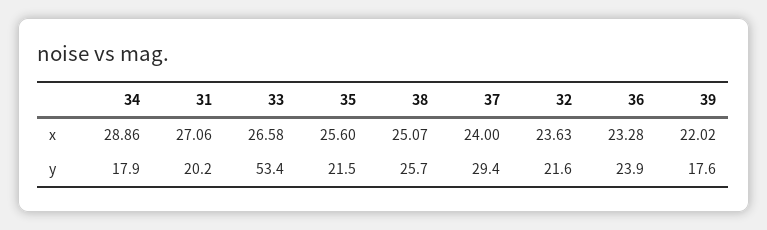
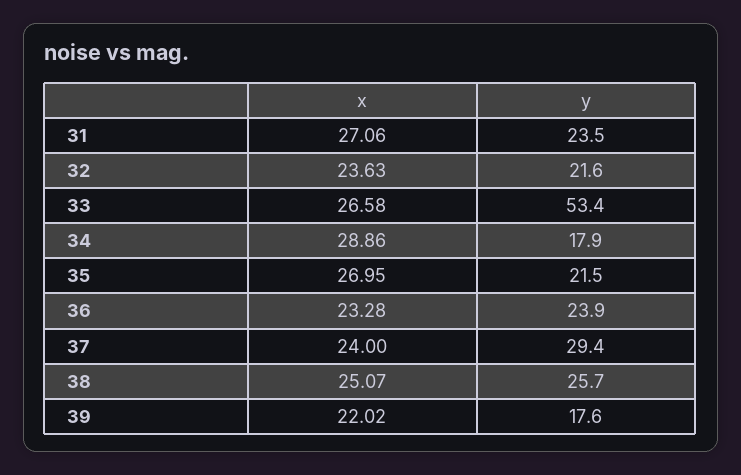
35, x: 25.6 -> 26.95
31, y: 20.2 -> 23.5

